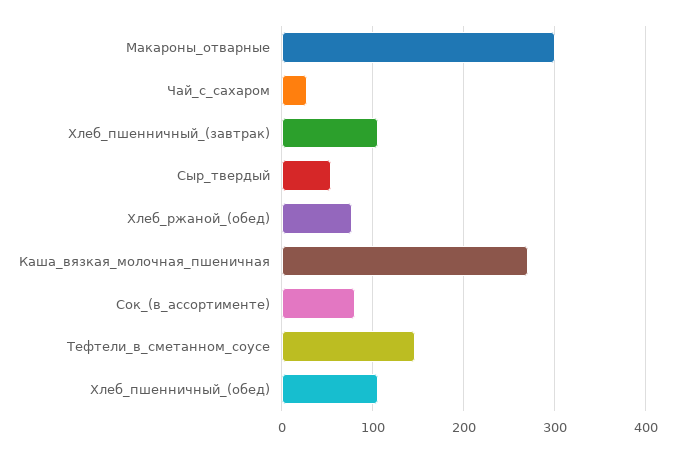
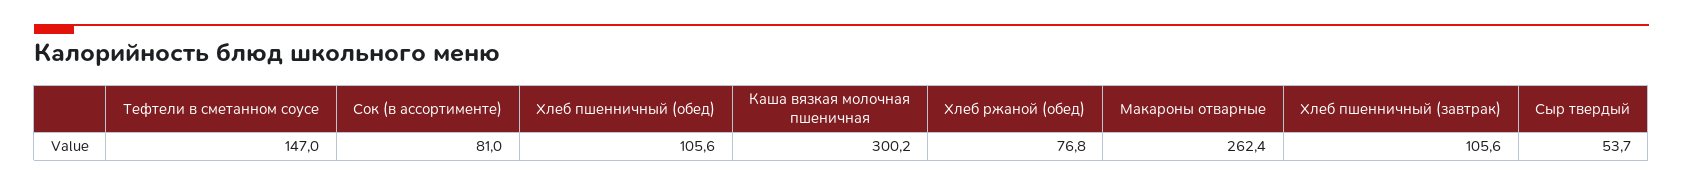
Макароны_отварные: 300 -> 262.4
Чай_с_сахаром: 30 -> none
Каша_вязкая_молочная_пшеничная: 270 -> 300.2

